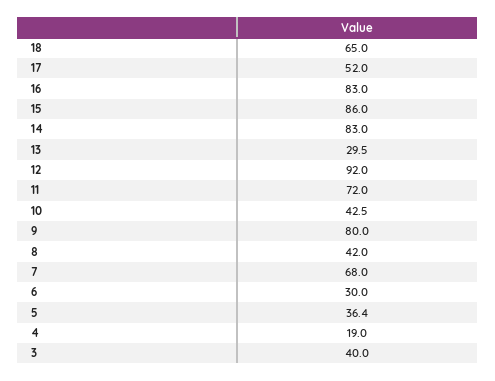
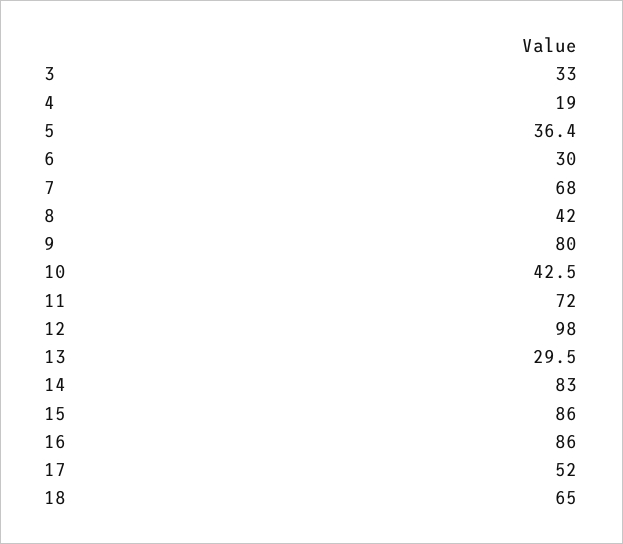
16: 83 -> 86
12: 92 -> 98
3: 40 -> 33

